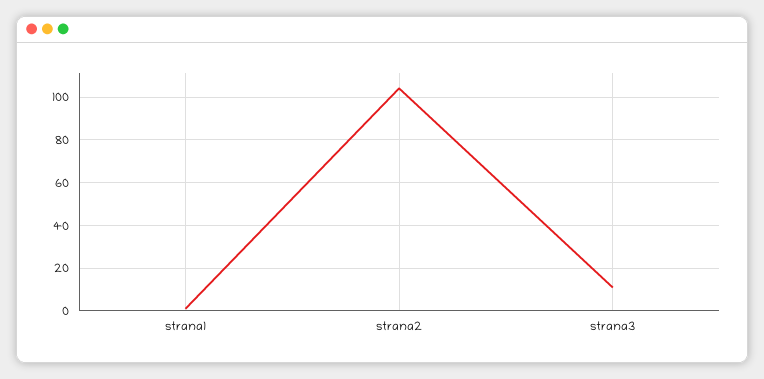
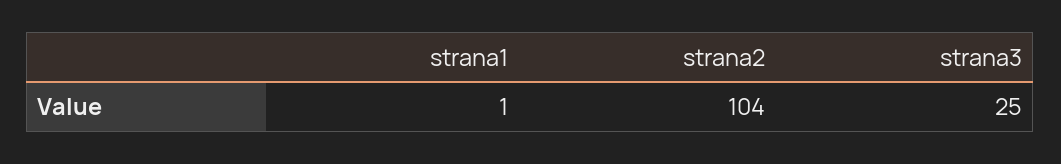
strana3: 10 -> 25

